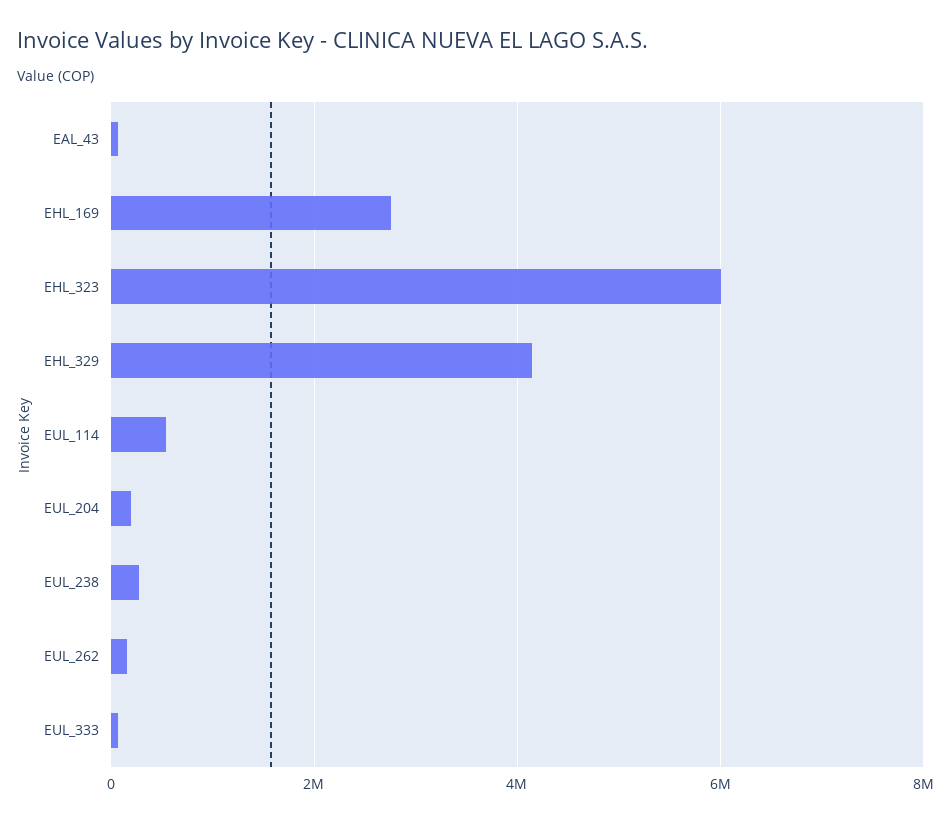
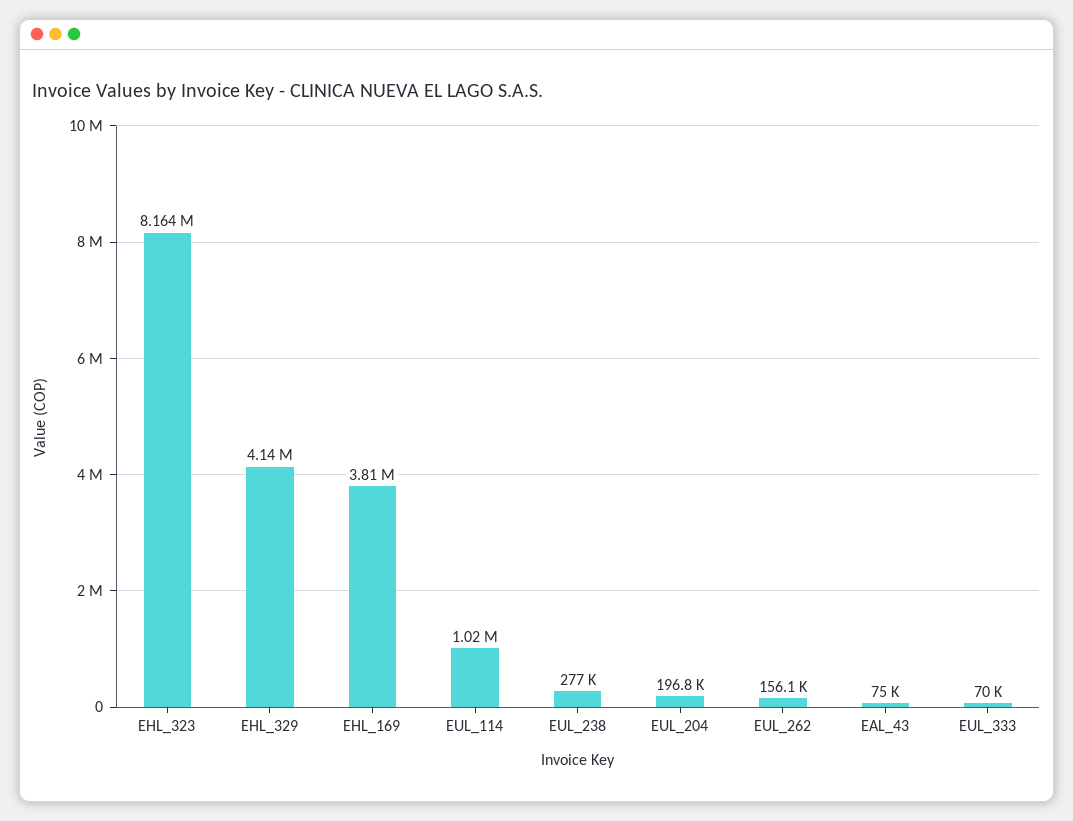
EHL_169: 2800000 -> 3810000
EHL_323: 6000000 -> 8164000
EUL_114: 600000 -> 1020000

